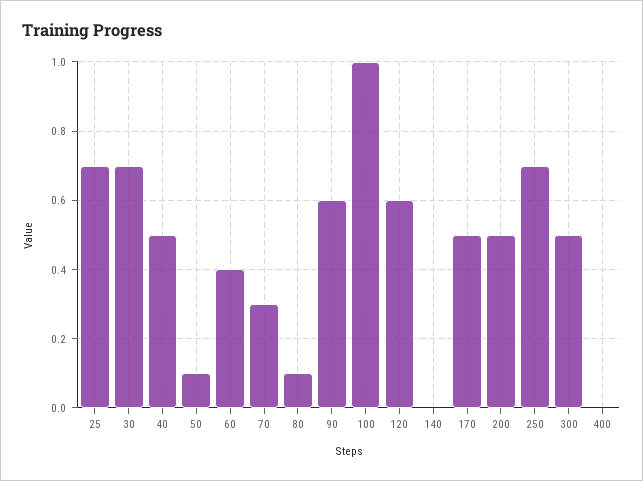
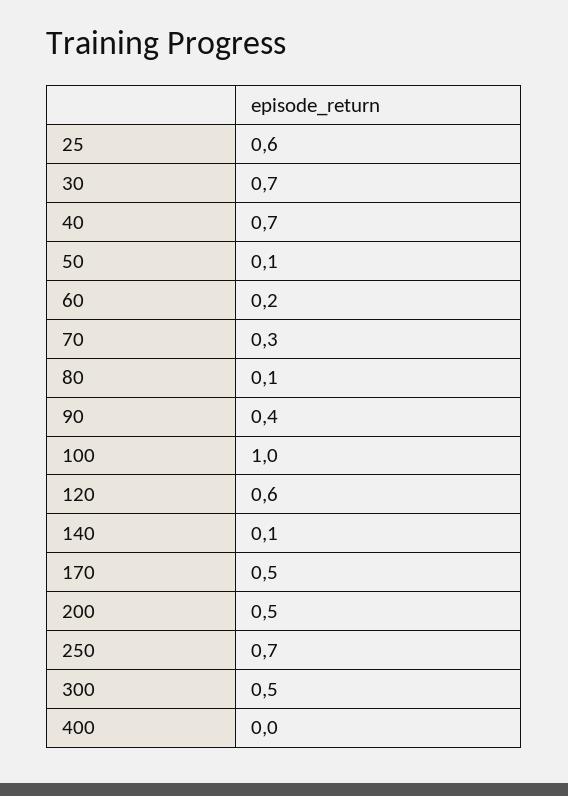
25: 0.7 -> 0.6
40: 0.5 -> 0.7
60: 0.4 -> 0.2
90: 0.6 -> 0.4
140: 0 -> 0.1

